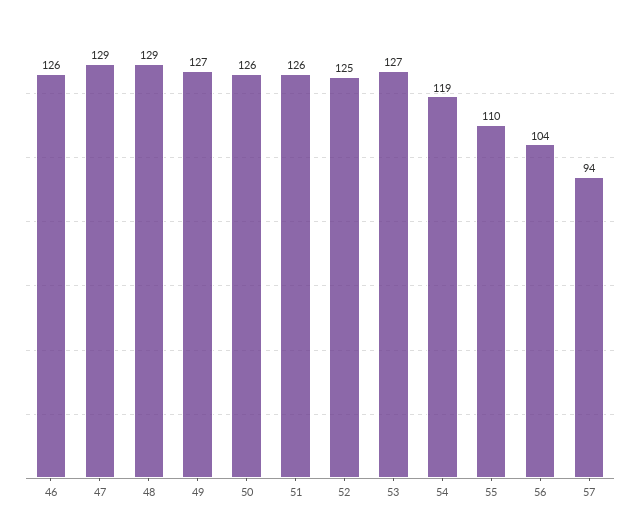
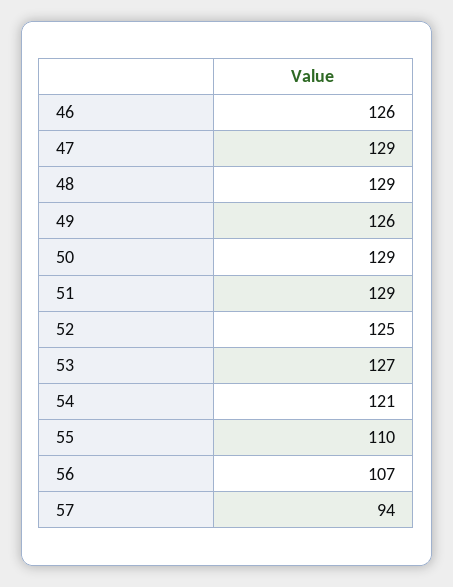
49: 127 -> 126
50: 126 -> 129
51: 126 -> 129
54: 119 -> 121
56: 104 -> 107

